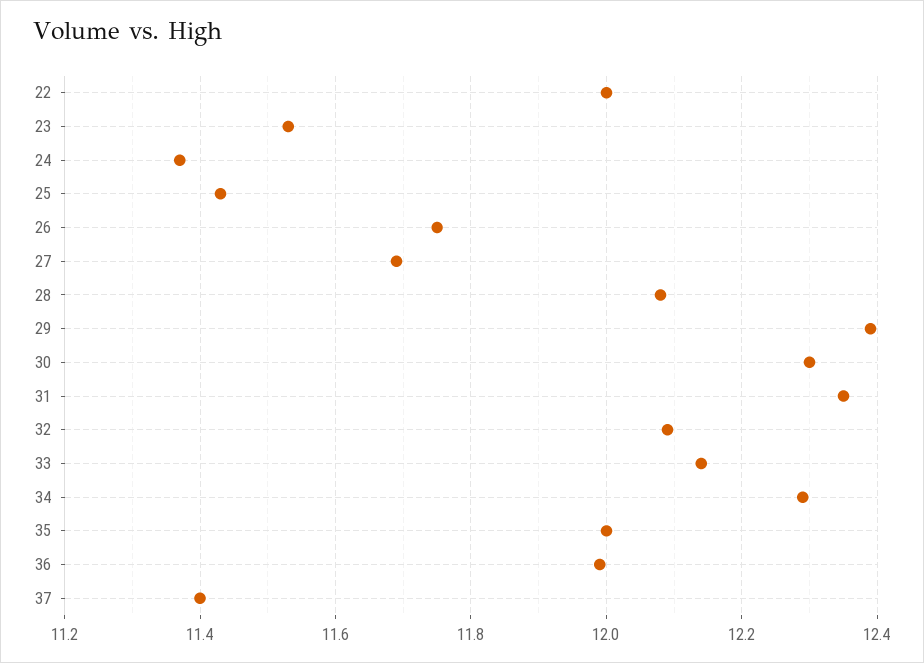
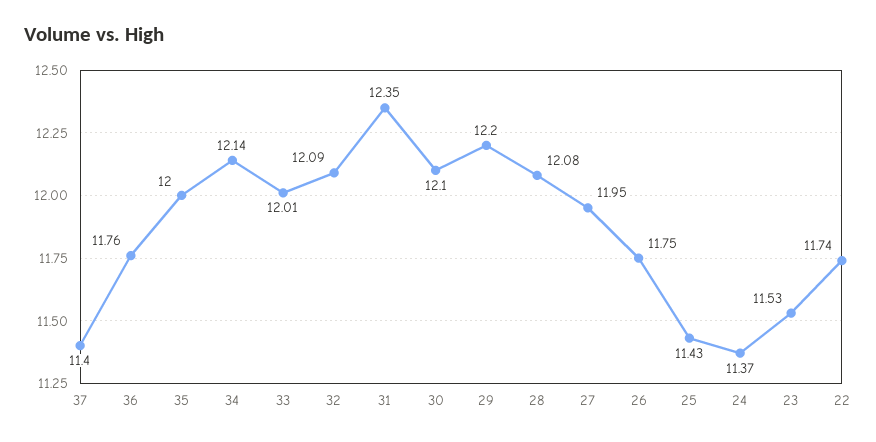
22: 12 -> 11.74
27: 11.7 -> 11.95
29: 12.4 -> 12.2
30: 12.3 -> 12.1
33: 12.15 -> 12.01
34: 12.3 -> 12.14
36: 12 -> 11.76

